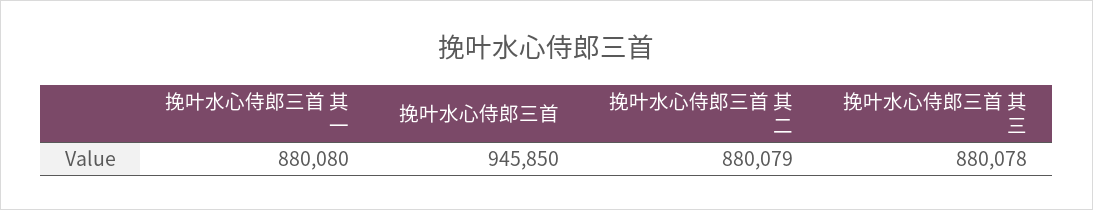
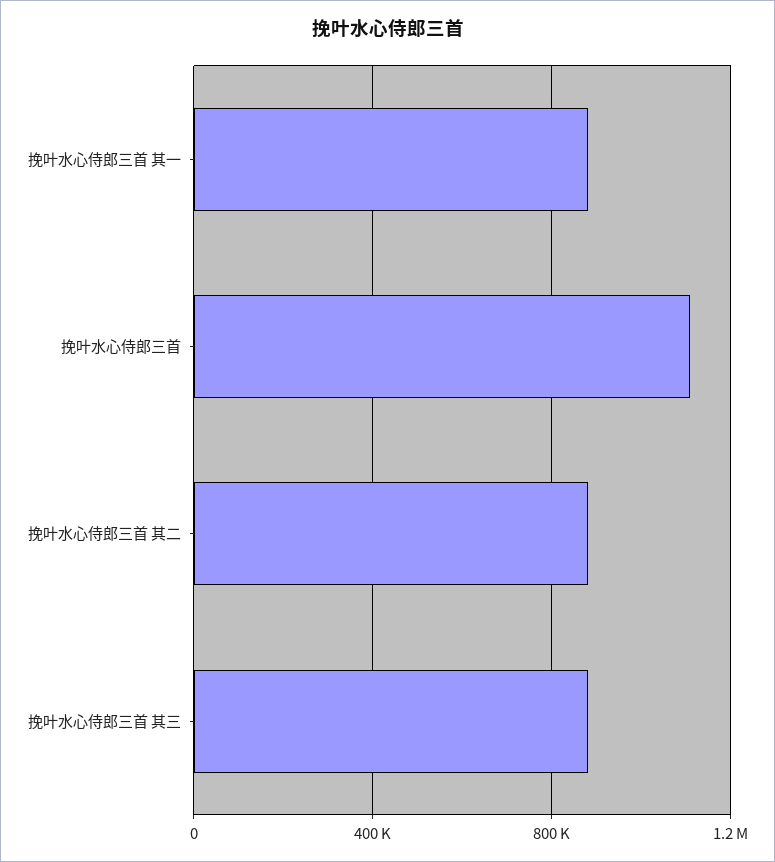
挽叶水心侍郎三首: 945850 -> 1100000

